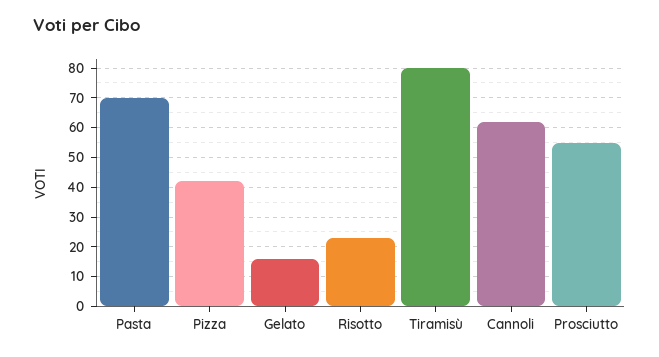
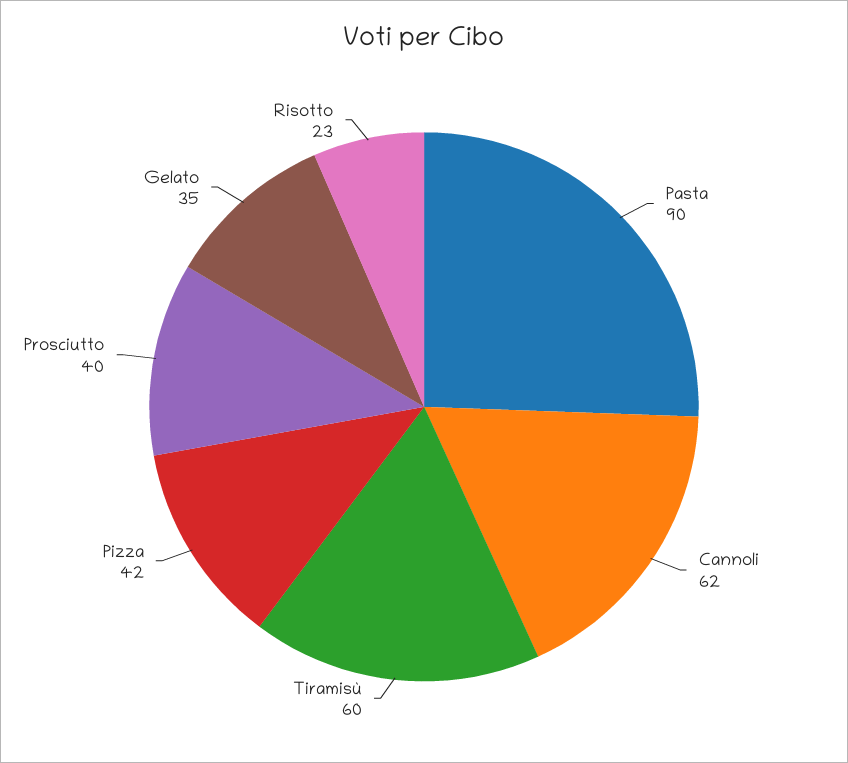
Pasta: 70 -> 90
Gelato: 15 -> 35
Tiramisù: 80 -> 60
Prosciutto: 55 -> 40

